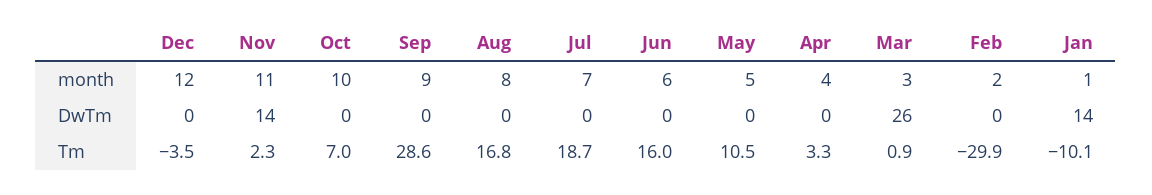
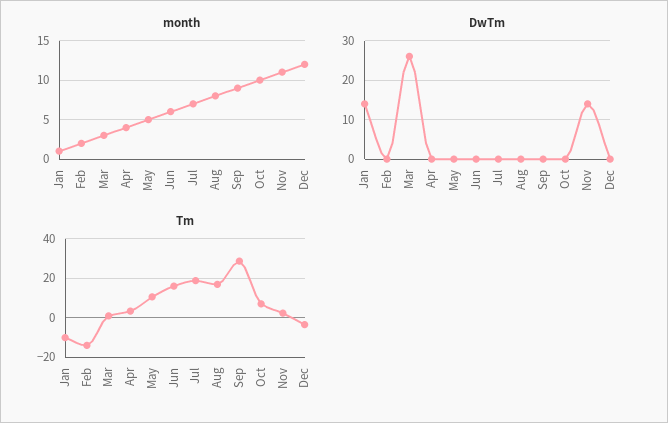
Tm, Feb: -29.9 -> -15

